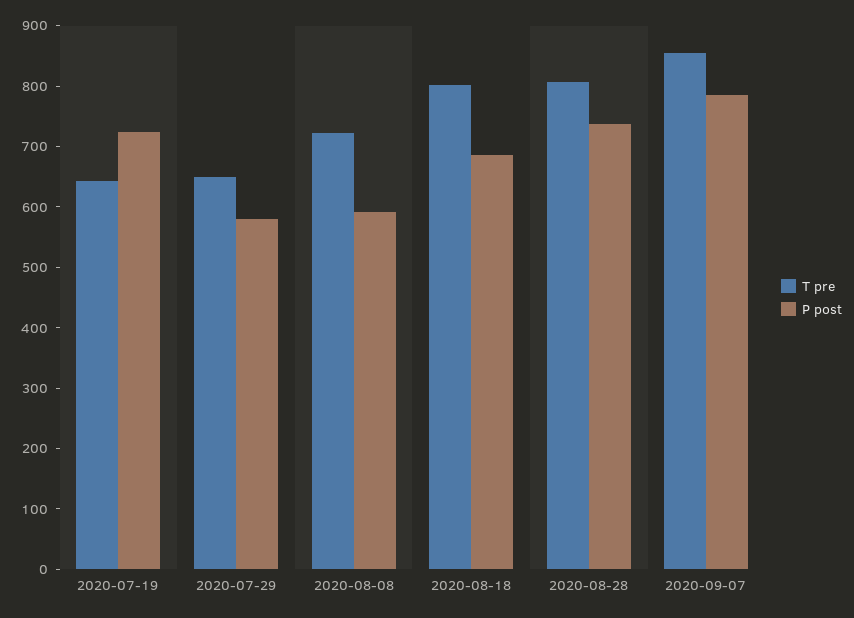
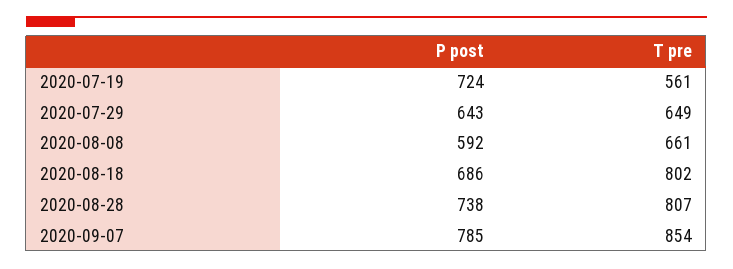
T pre, 2020-07-19: 640 -> 561
P post, 2020-07-29: 580 -> 643
T pre, 2020-08-08: 720 -> 661

